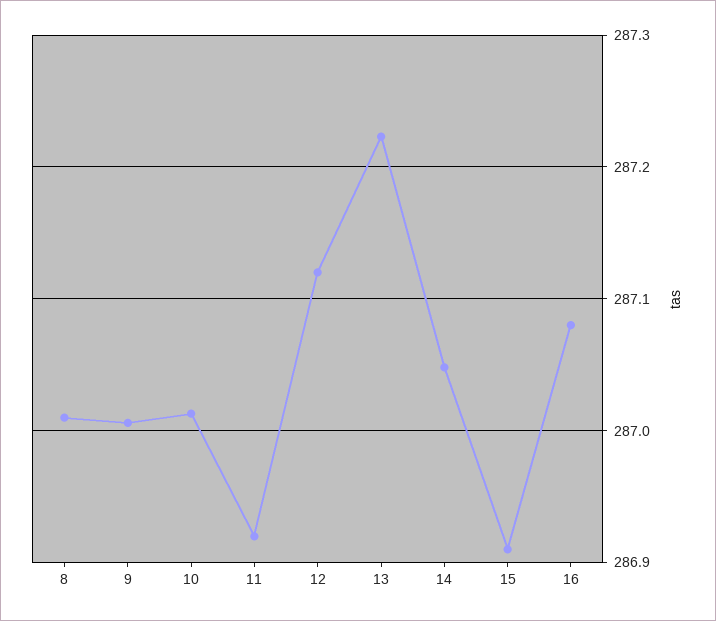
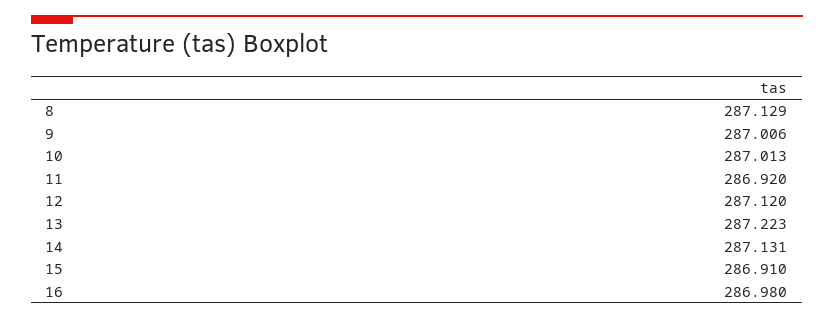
8: 287.01 -> 287.129
14: 287.05 -> 287.131
16: 287.08 -> 286.98

